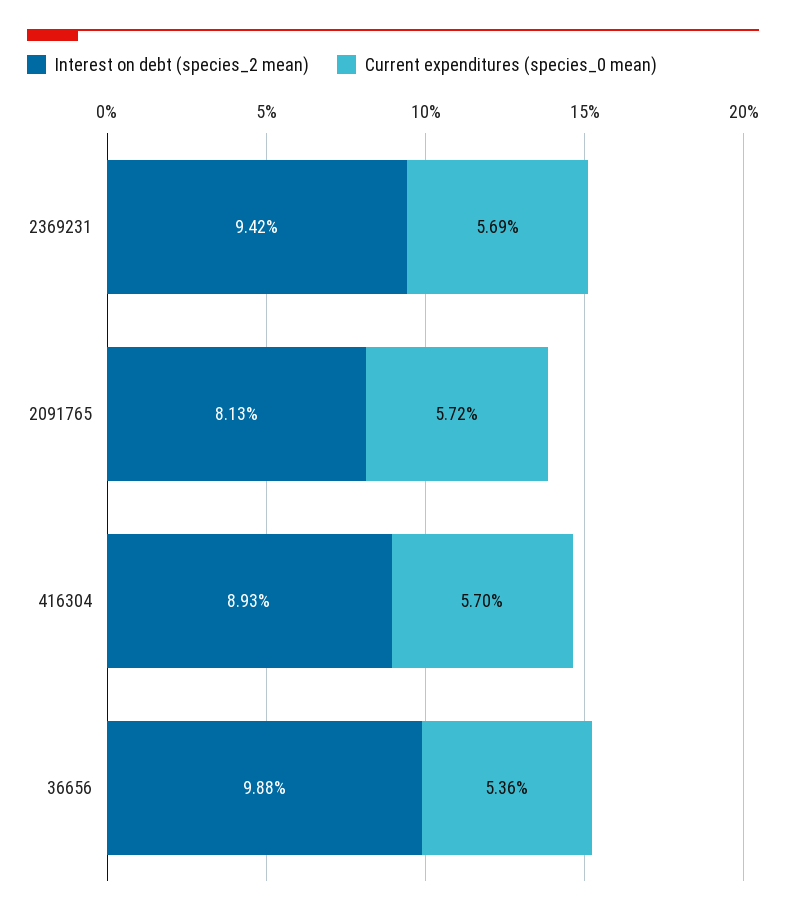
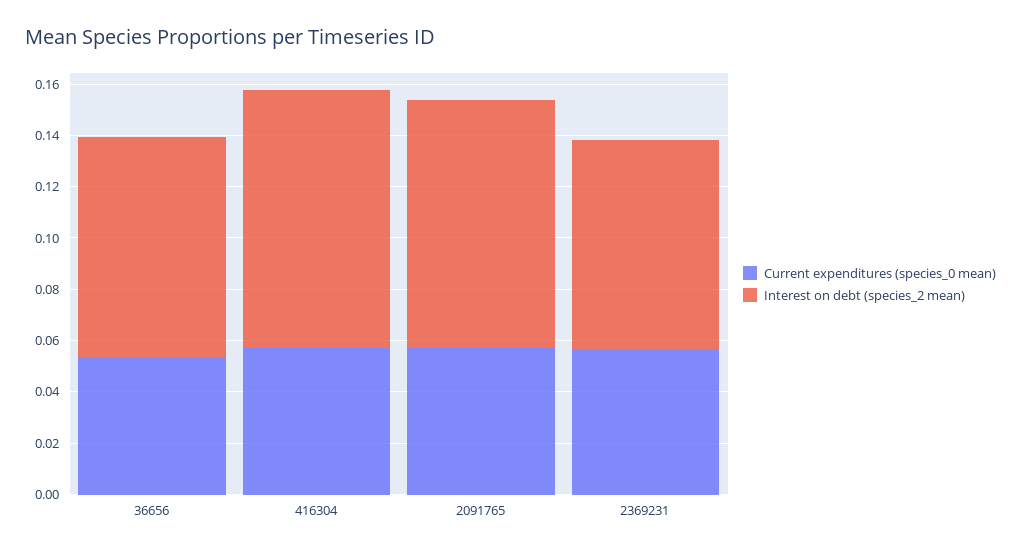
Interest on debt (species_2 mean), 2369231: 0.0942 -> 0.08
Interest on debt (species_2 mean), 2091765: 0.0813 -> 0.095
Interest on debt (species_2 mean), 416304: 0.0893 -> 0.1
Interest on debt (species_2 mean), 36656: 0.0988 -> 0.085

